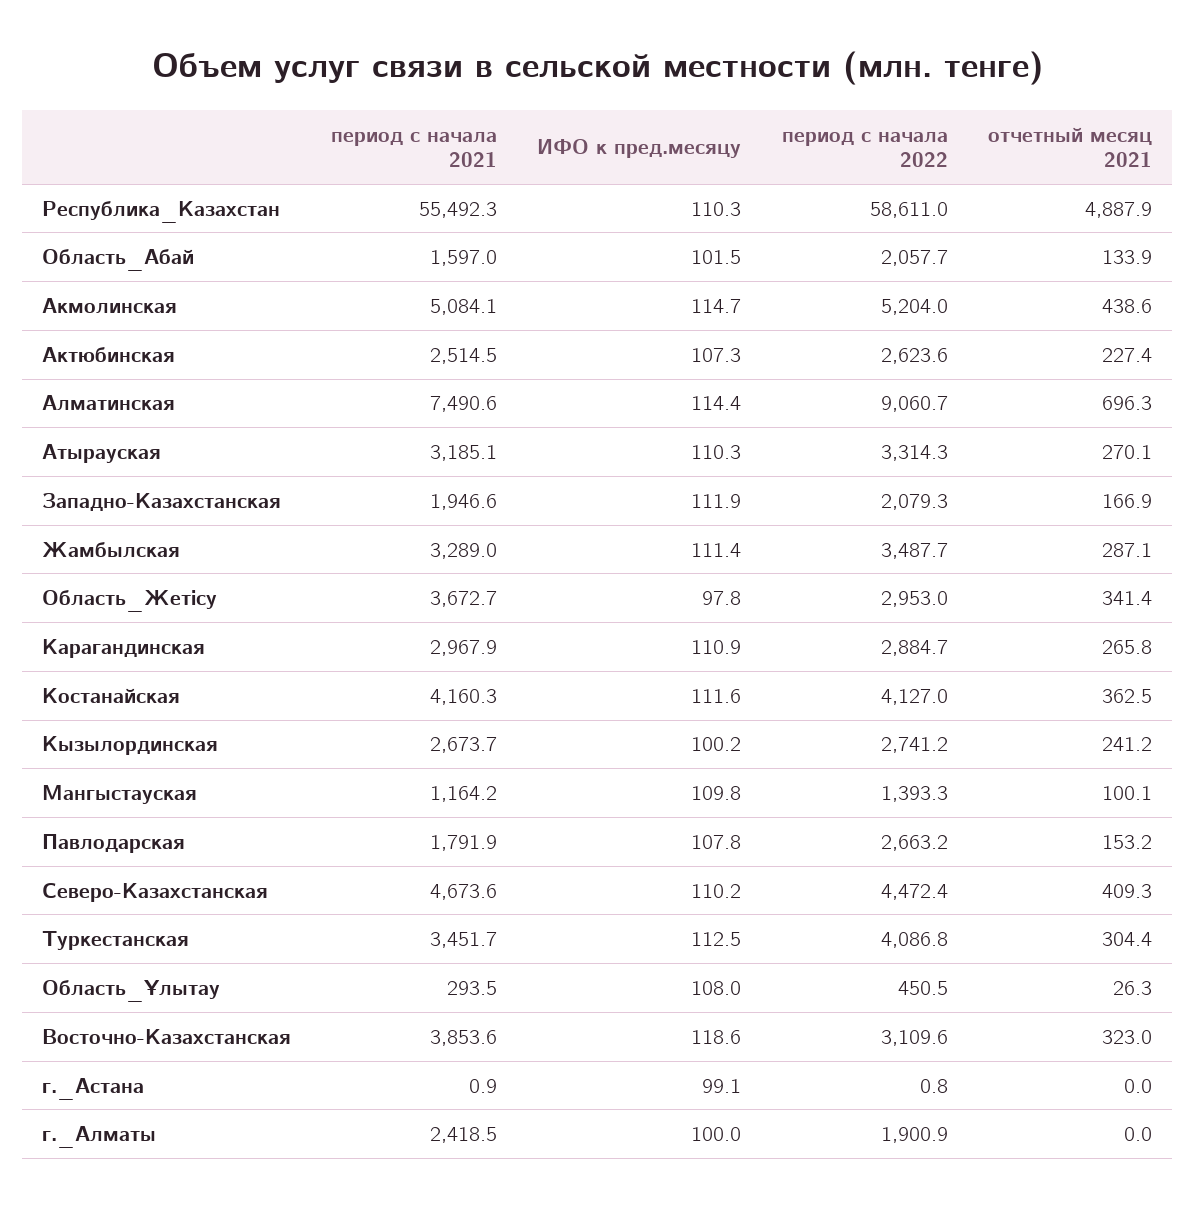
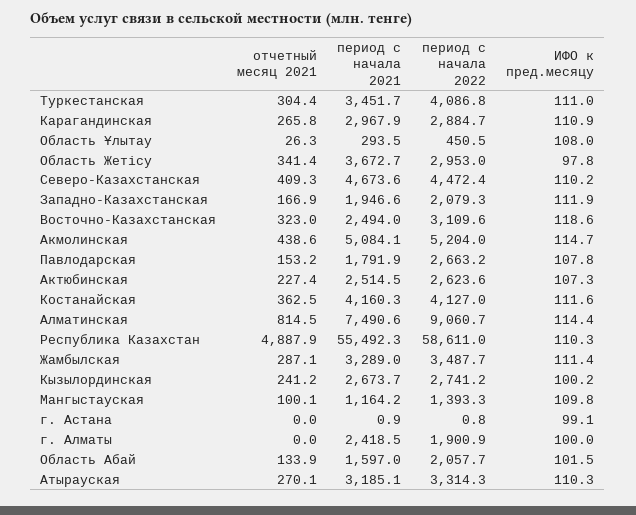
отчетный месяц 2021, Алматинская: 696.3 -> 814.5
ИФО к пред.месяцу, Туркестанская: 112.5 -> 111
период с начала 2021, Восточно-Казахстанская: 3853.6 -> 2494

